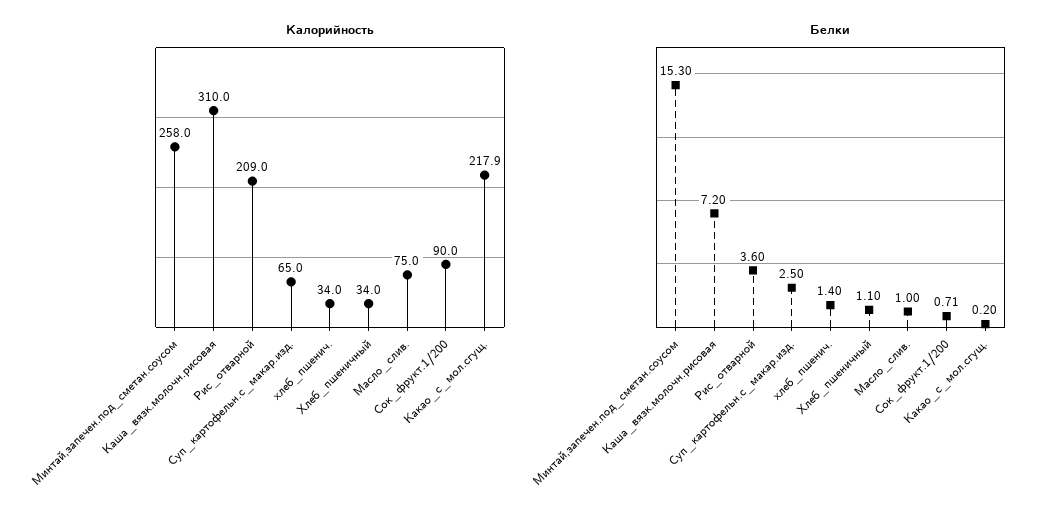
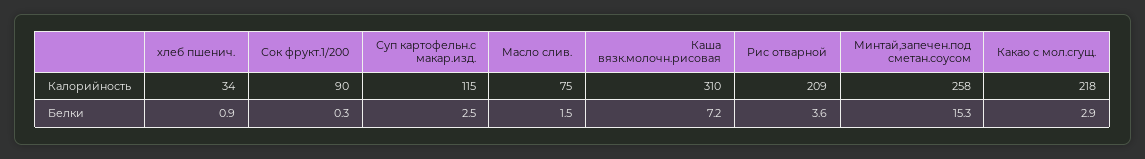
Калорийность, Суп_картофельн.с_макар.изд.: 65 -> 115
Калорийность, Хлеб_пшеничный: 34 -> none
Белки, хлеб_пшенич.: 1.4 -> 0.9
Белки, Хлеб_пшеничный: 1.1 -> none
Белки, Масло_слив.: 1 -> 1.5
Белки, Сок_фрукт.1/200: 0.71 -> 0.3
Белки, Какао_с_мол.сгущ.: 0.2 -> 2.9

